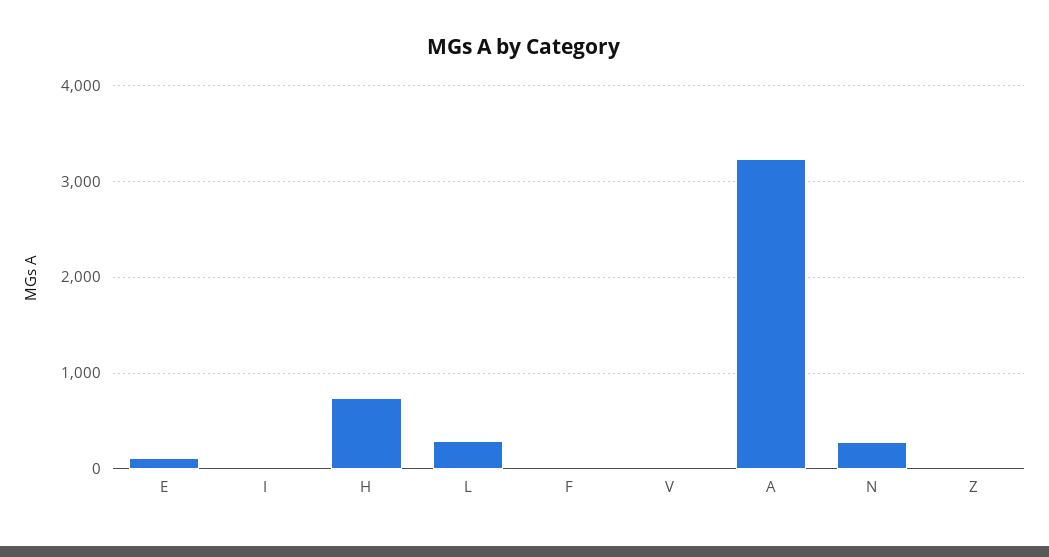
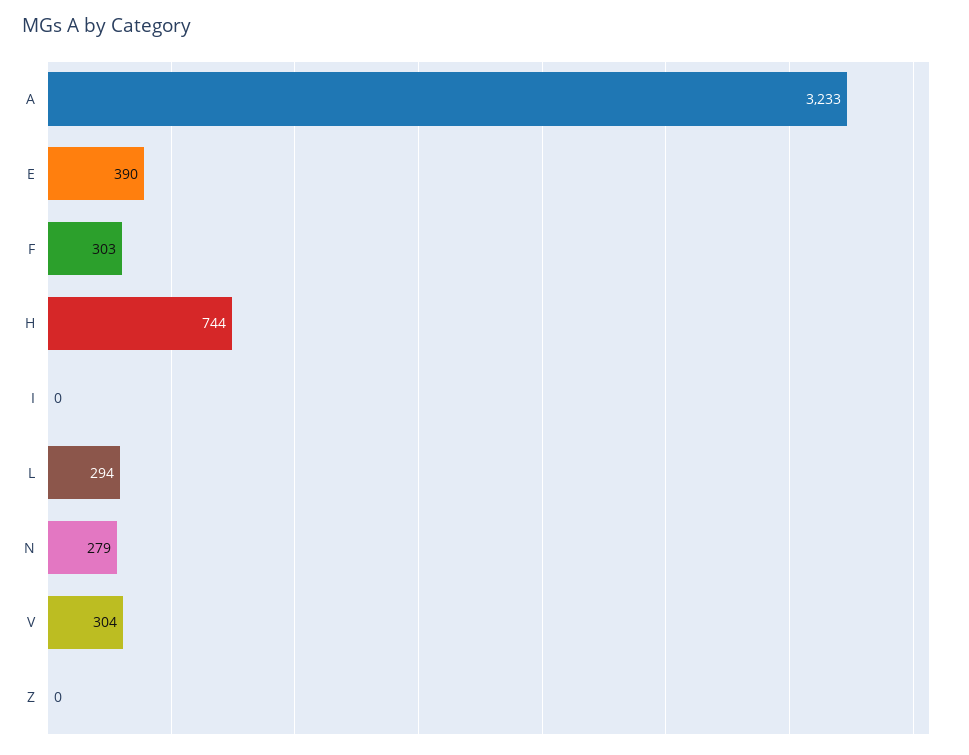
E: 100 -> 390
F: 0 -> 303
V: 0 -> 304

